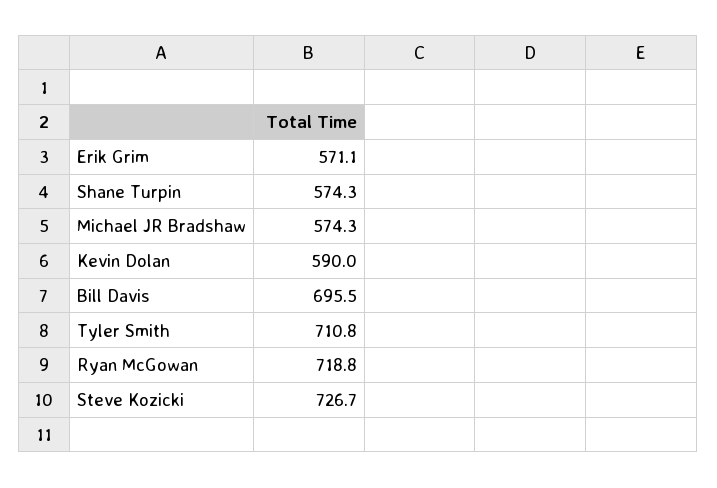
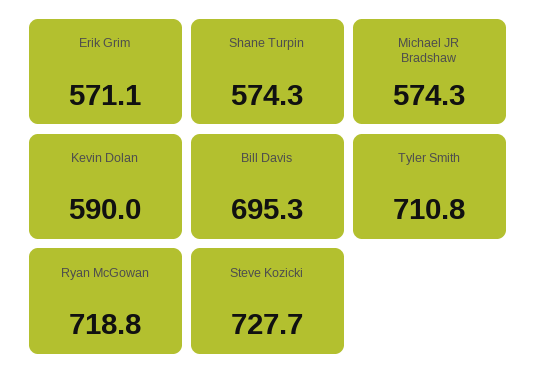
Bill Davis: 695.5 -> 695.3
Steve Kozicki: 726.7 -> 727.7

